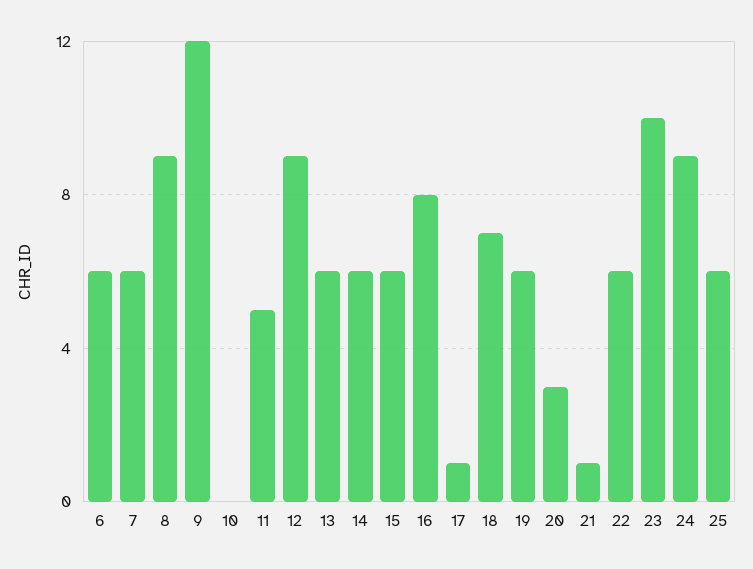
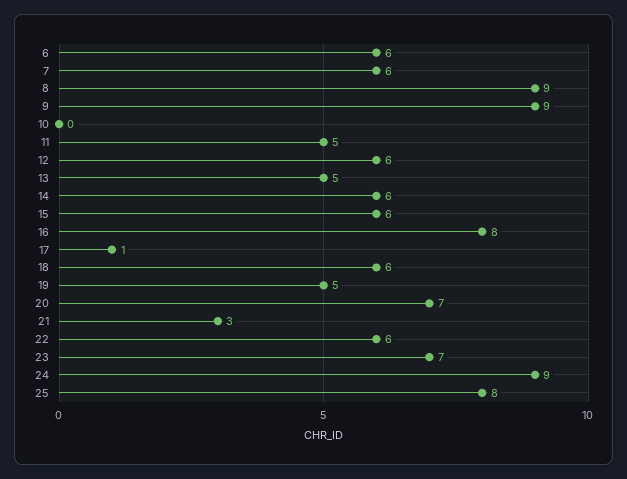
9: 12 -> 9
12: 9 -> 6
13: 6 -> 5
18: 7 -> 6
19: 6 -> 5
20: 3 -> 7
21: 1 -> 3
23: 10 -> 7
25: 6 -> 8

